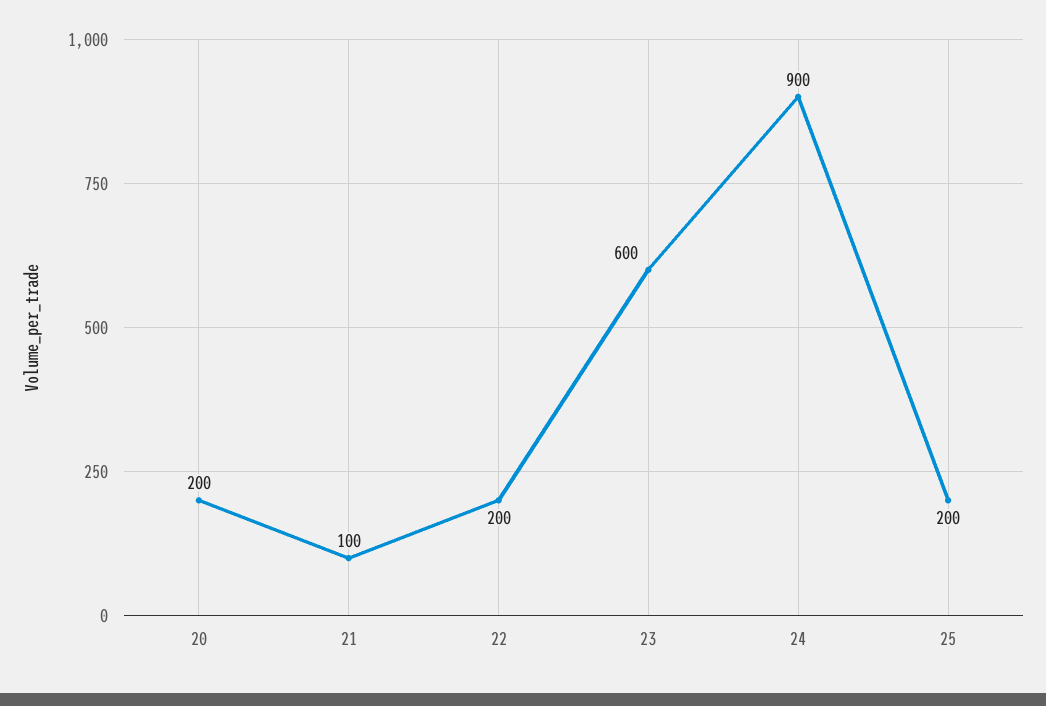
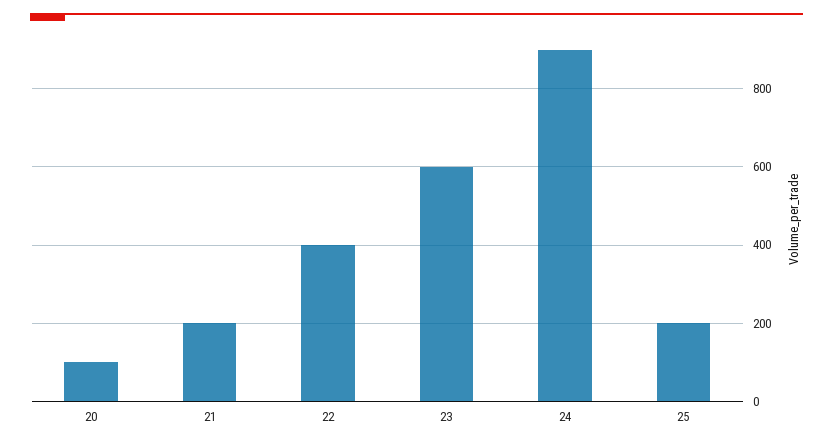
20: 200 -> 100
21: 100 -> 200
22: 200 -> 400

